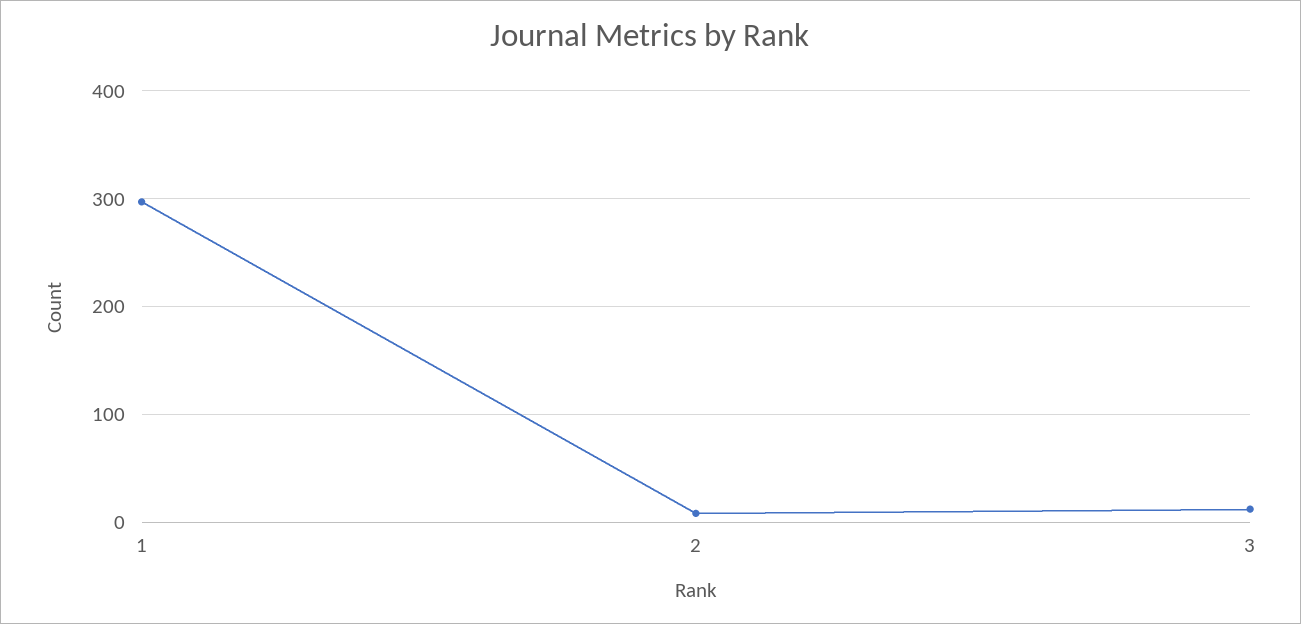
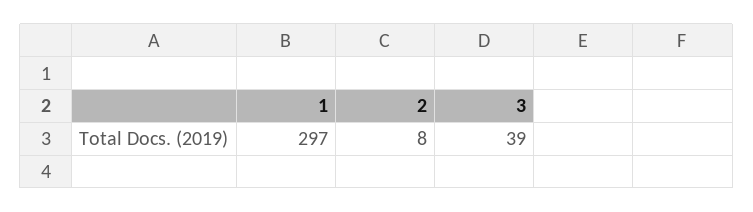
3: 10 -> 39

